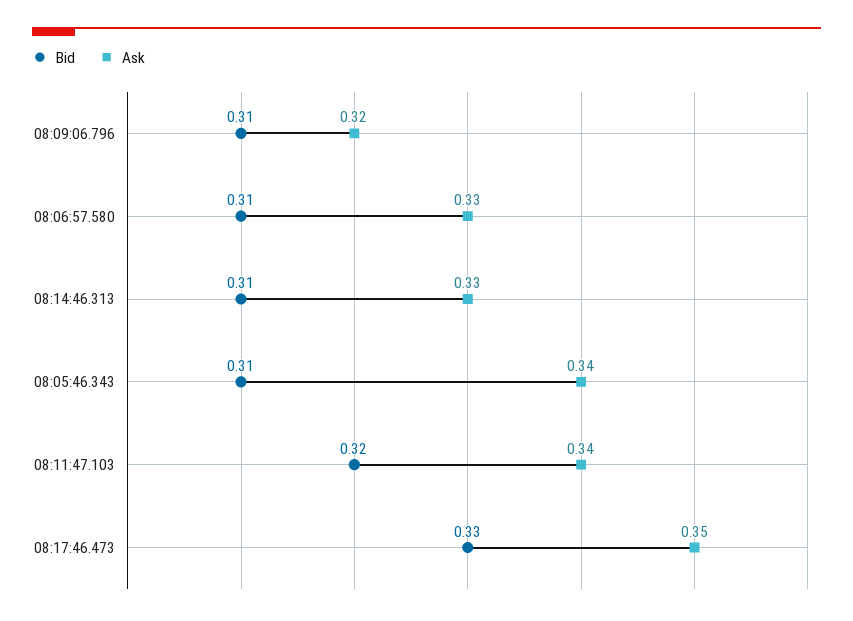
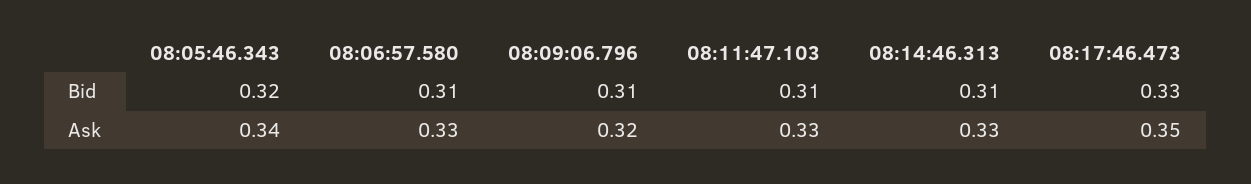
Bid, 08:05:46.343: 0.31 -> 0.32
Bid, 08:11:47.103: 0.32 -> 0.31
Ask, 08:11:47.103: 0.34 -> 0.33

